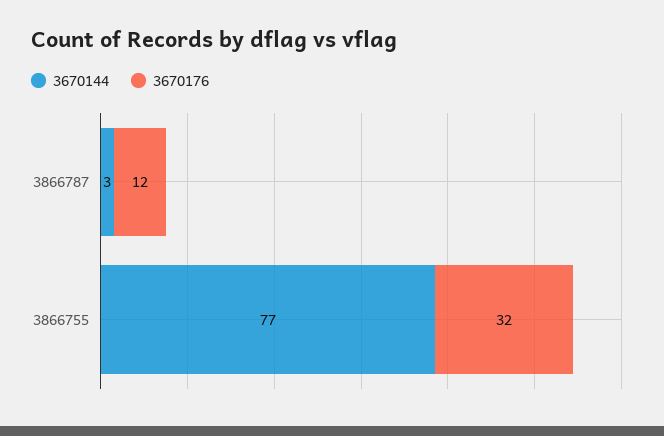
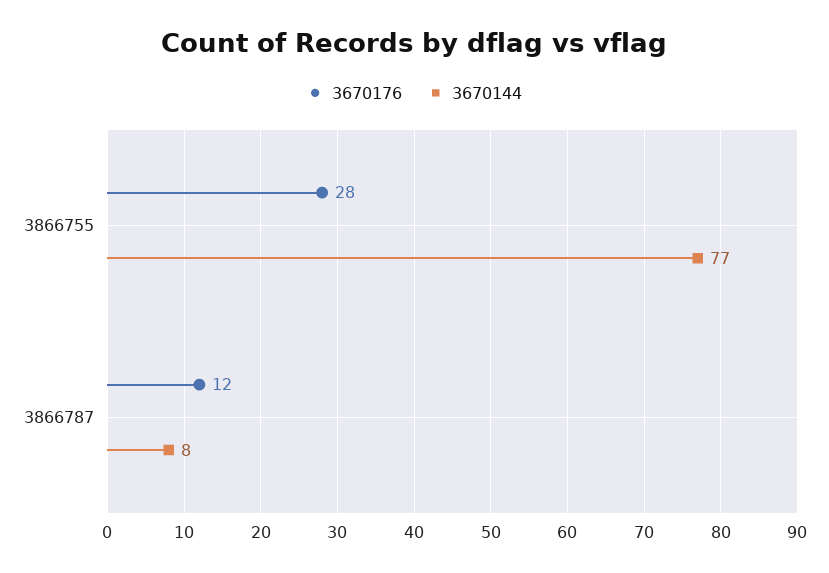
3670144, 3866787: 3 -> 8
3670176, 3866755: 32 -> 28

